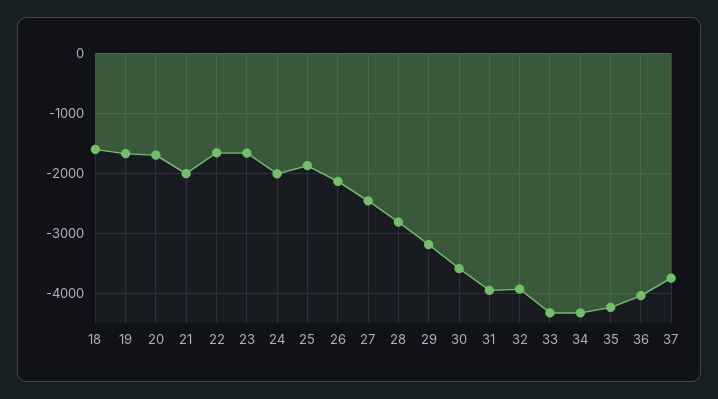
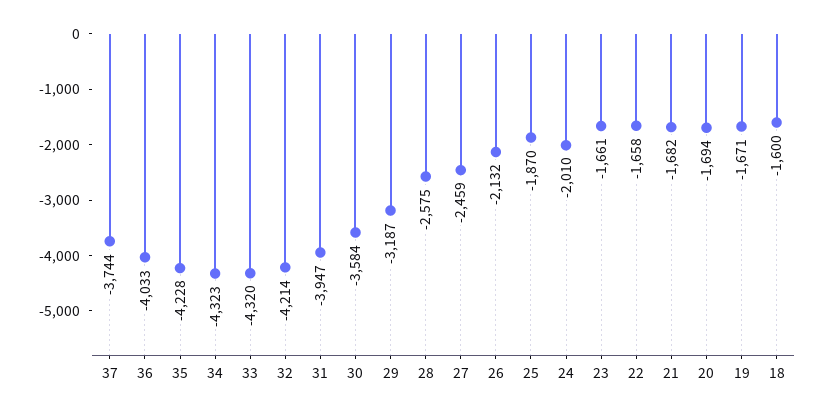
21: -2000 -> -1682
28: -2800 -> -2575
32: -3900 -> -4214

